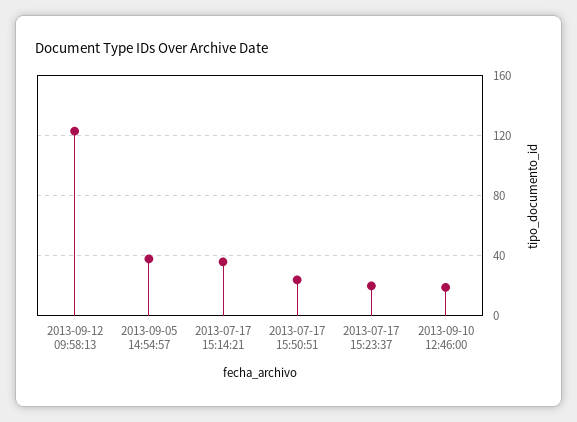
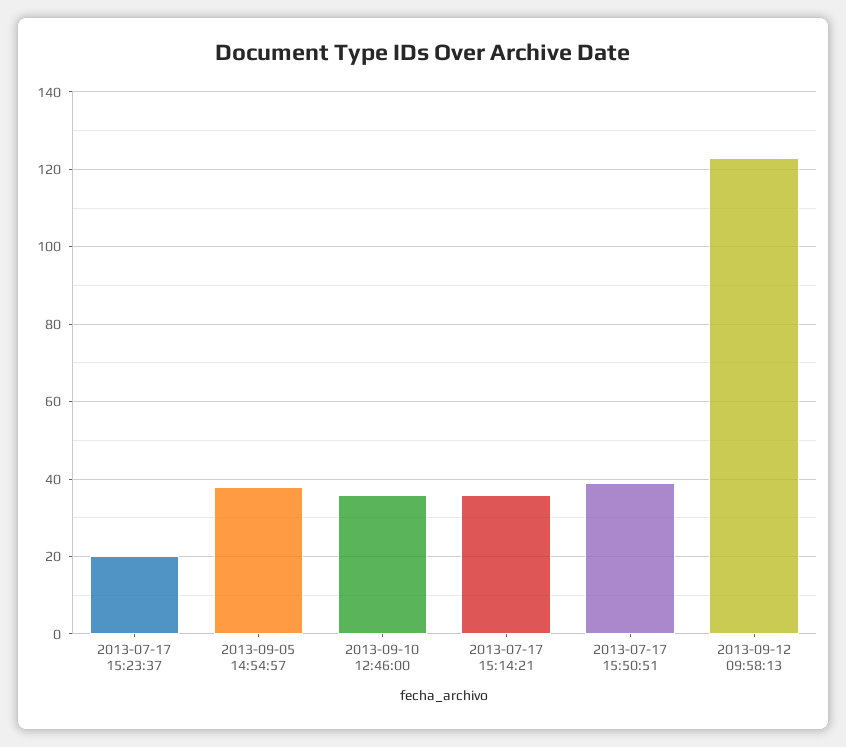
2013-07-17 15:50:51: 25 -> 40
2013-09-10 12:46:00: 20 -> 35

